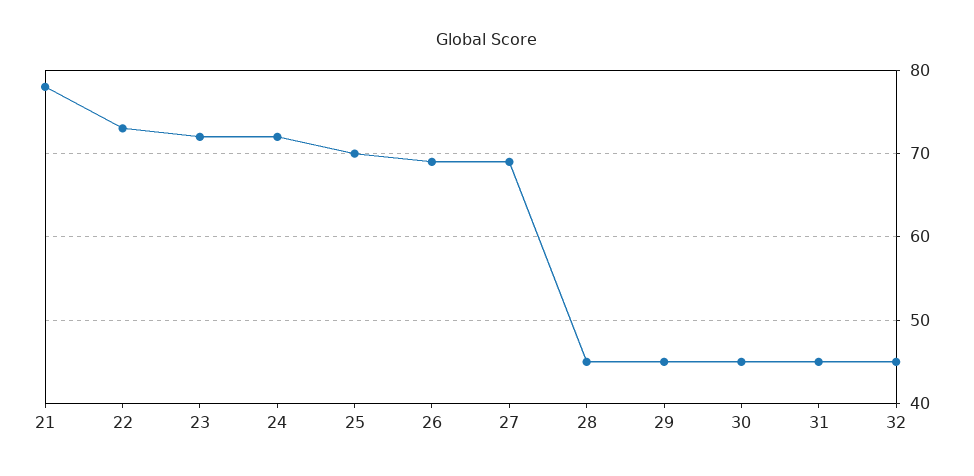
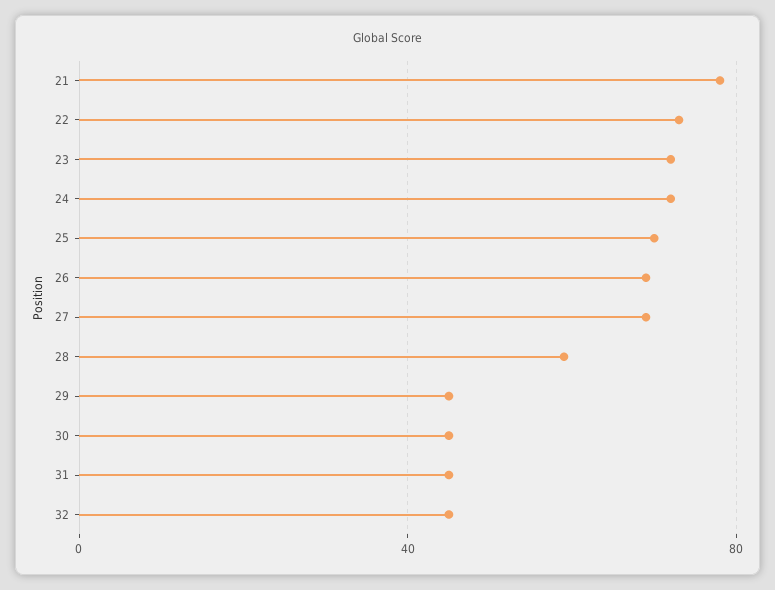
28: 45 -> 60

